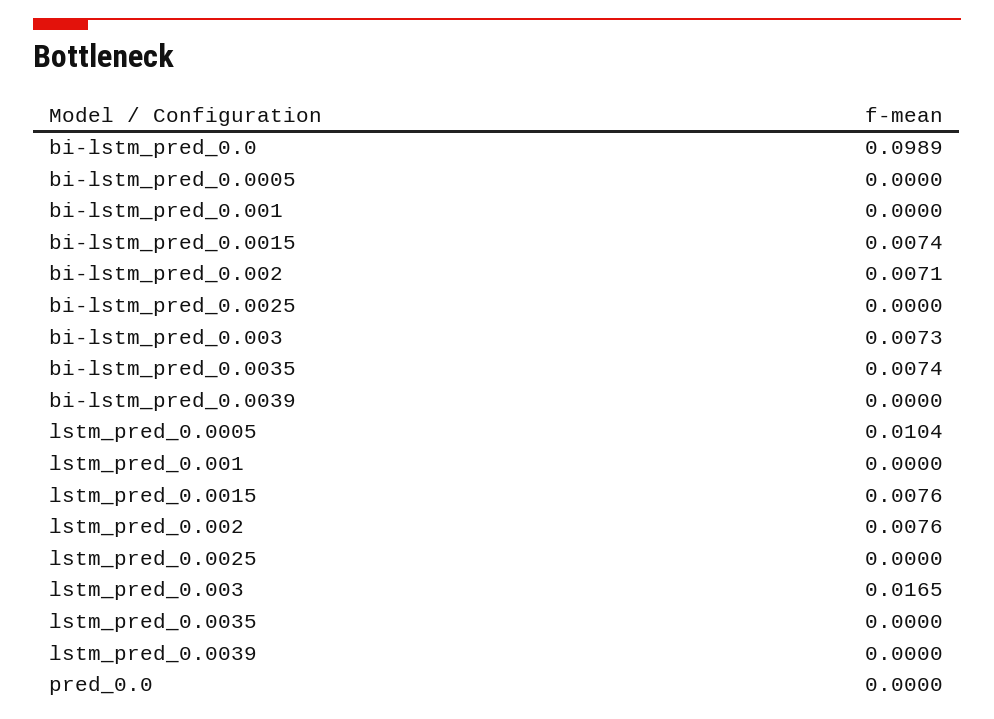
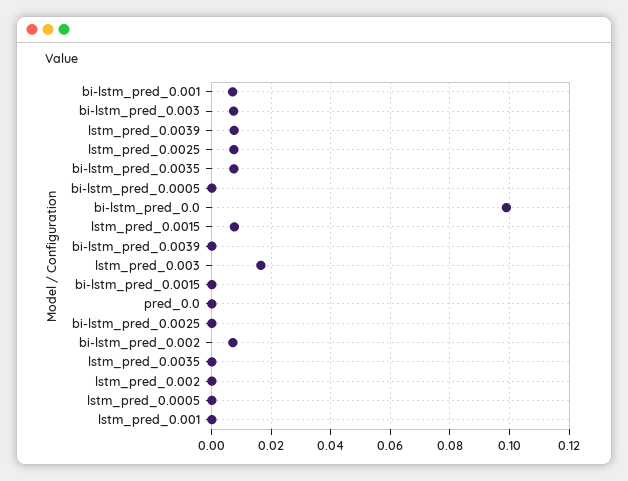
bi-lstm_pred_0.001: 0 -> 0.0075
bi-lstm_pred_0.0015: 0.0074 -> 0
lstm_pred_0.0005: 0.0104 -> 0
lstm_pred_0.002: 0.0076 -> 0
lstm_pred_0.0025: 0 -> 0.0075
lstm_pred_0.0039: 0 -> 0.0075

